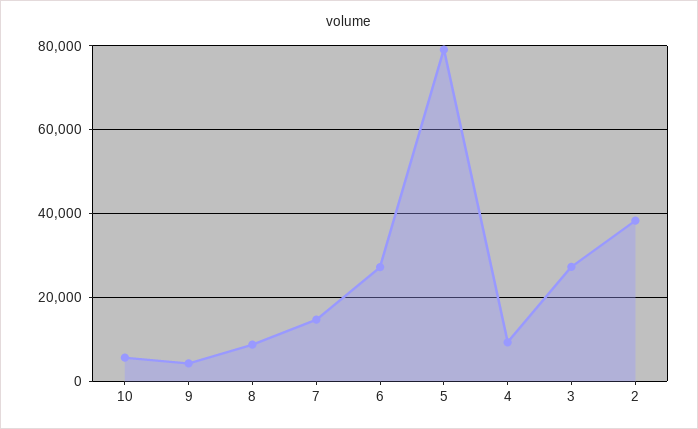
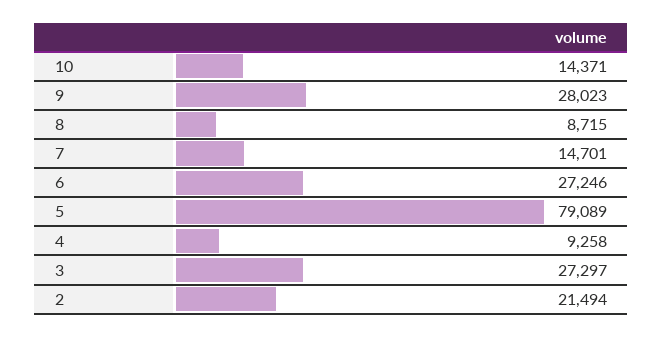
10: 6000 -> 14371
9: 4000 -> 28023
2: 38000 -> 21494

